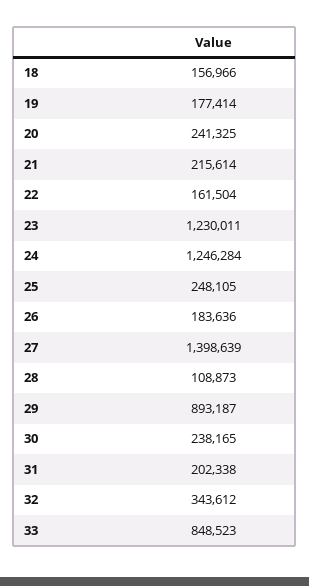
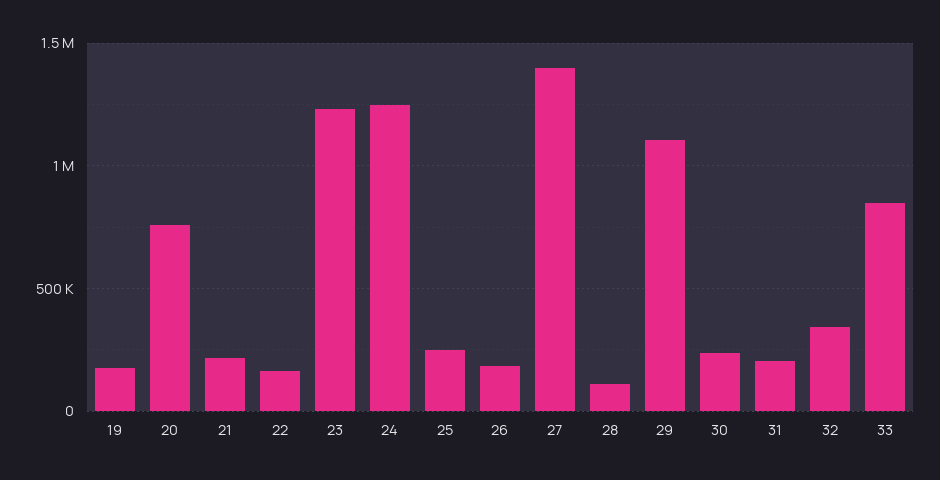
18: 156966 -> none
20: 241325 -> 750000
29: 893187 -> 1100000

